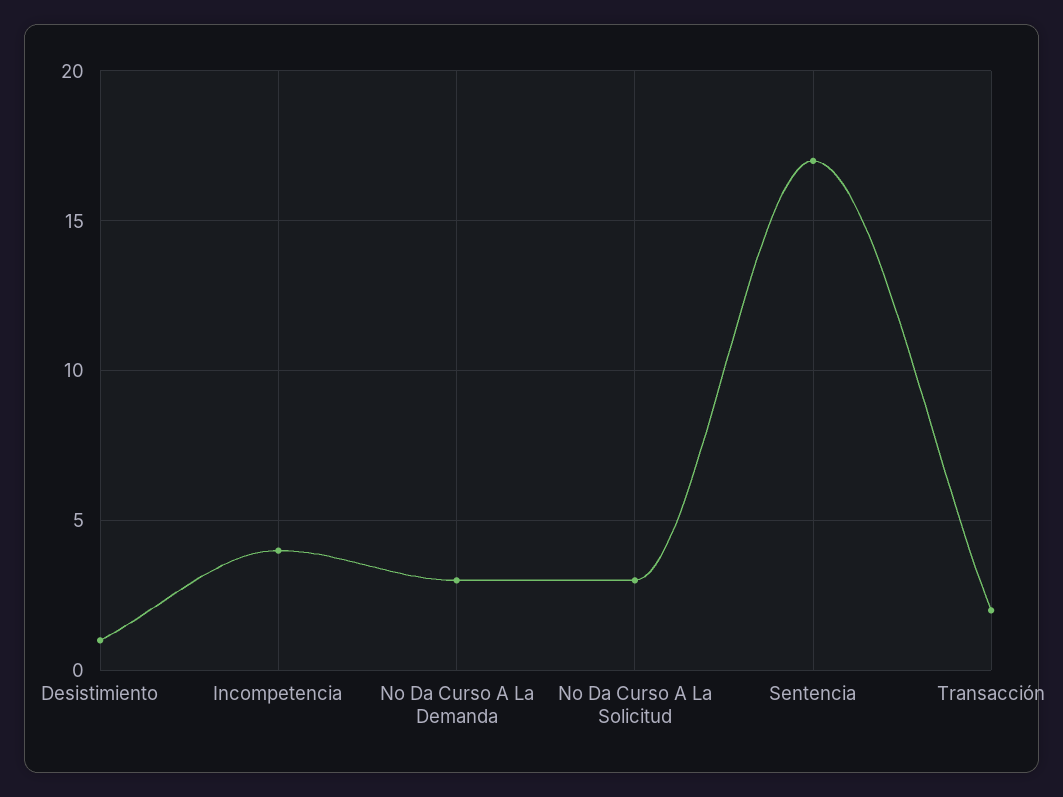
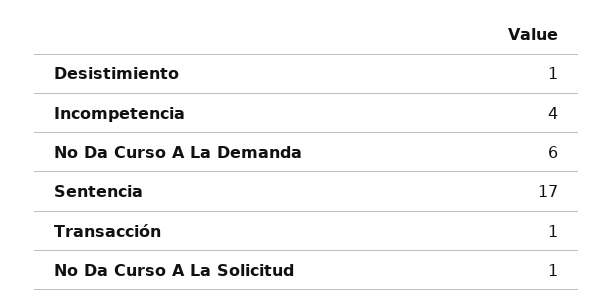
No Da Curso A La Demanda: 3 -> 6
No Da Curso A La Solicitud: 3 -> 1
Transacción: 2 -> 1

